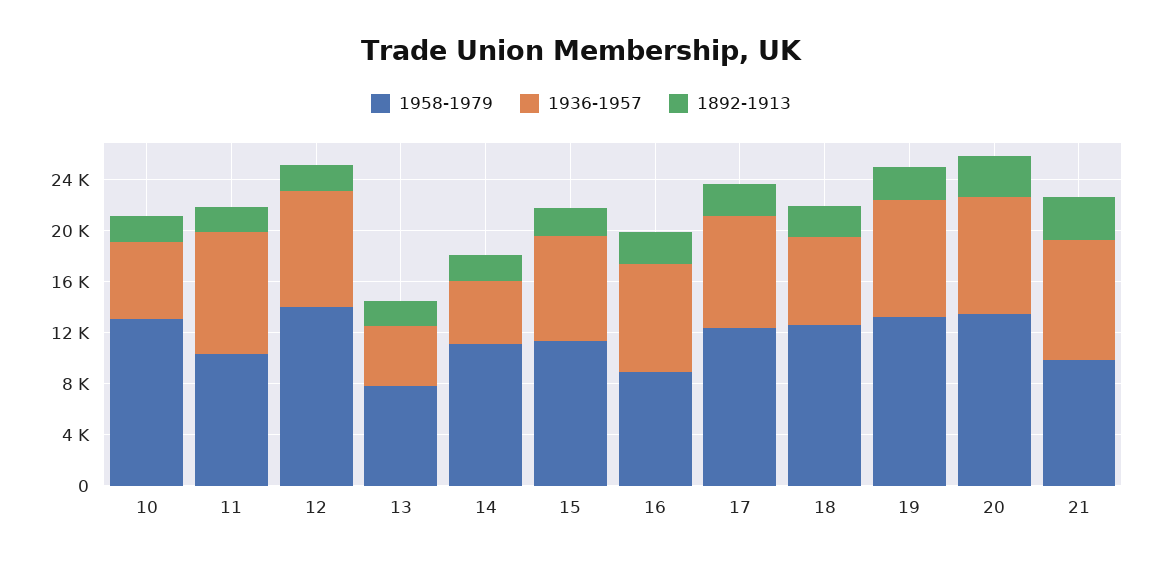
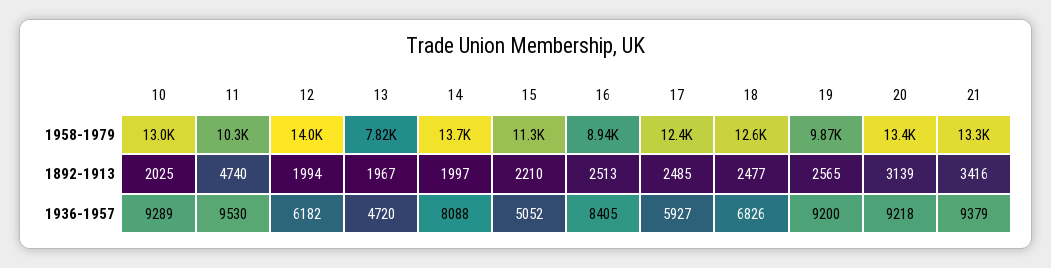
1936-1957, 10: 6000 -> 9289
1892-1913, 11: 2000 -> 4740
1936-1957, 12: 9000 -> 6182
1958-1979, 14: 11000 -> 13700
1936-1957, 14: 5000 -> 8088
1936-1957, 15: 8000 -> 5052
1936-1957, 17: 9000 -> 5927
1958-1979, 19: 13000 -> 9870
1958-1979, 21: 10000 -> 13300

